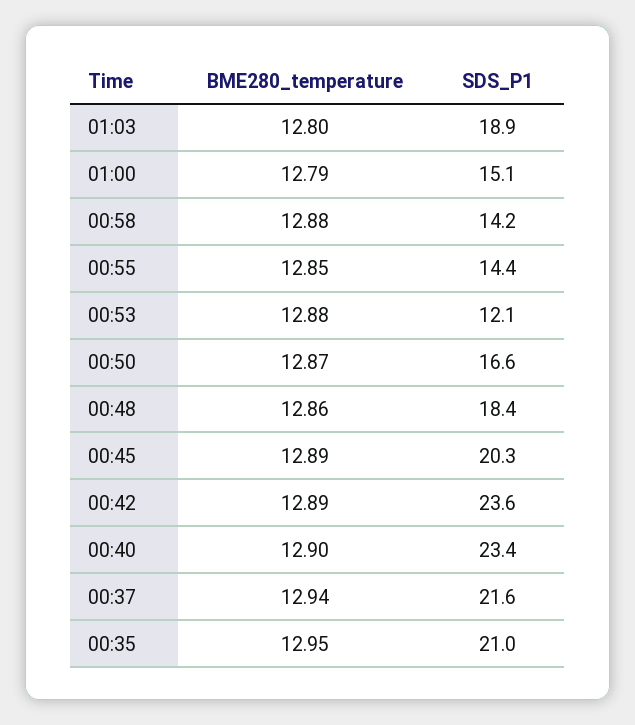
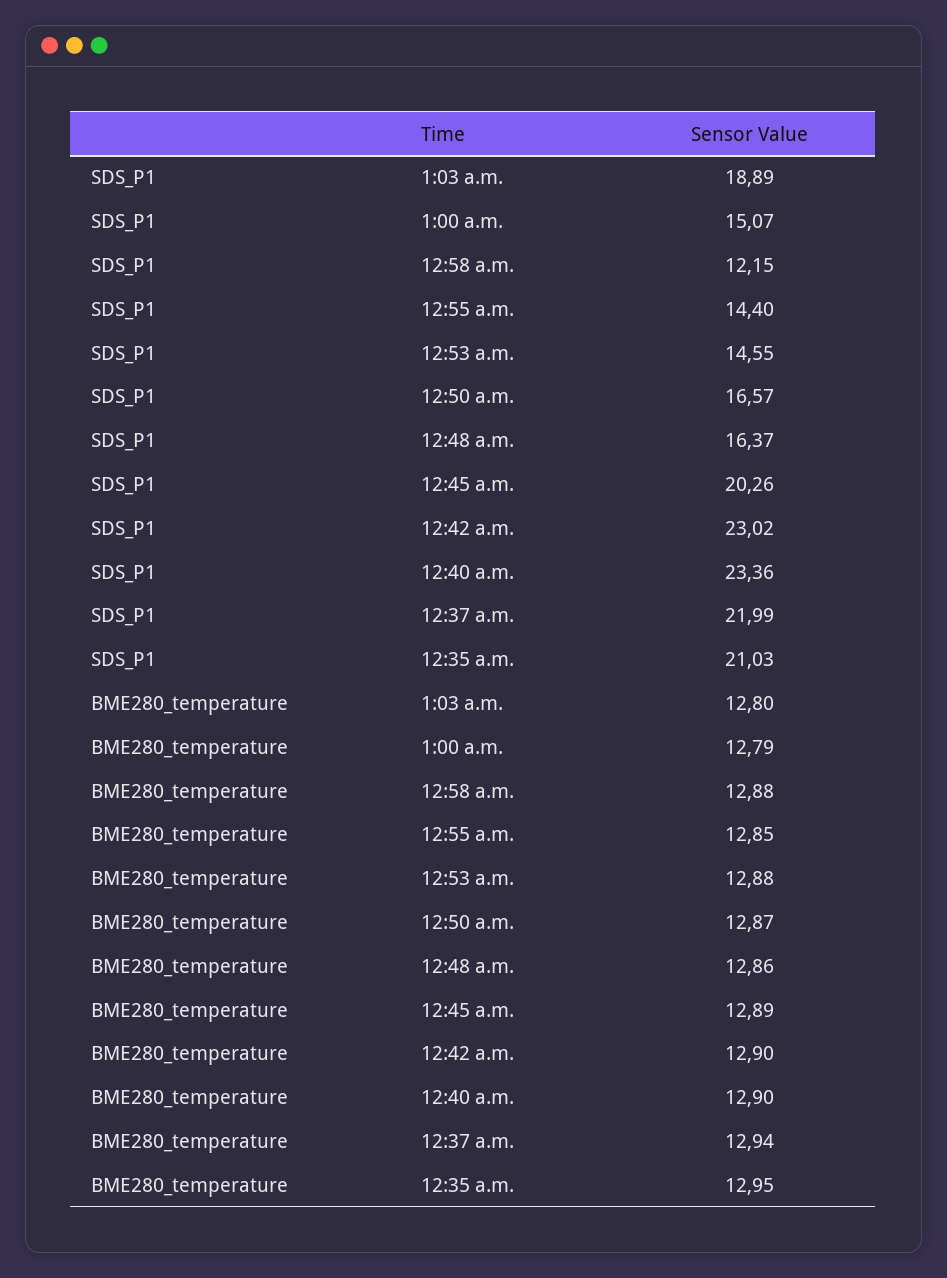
SDS_P1, 00:58: 14.2 -> 12.15
SDS_P1, 00:53: 12.1 -> 14.55
SDS_P1, 00:48: 18.4 -> 16.37
BME280_temperature, 00:42: 12.89 -> 12.9
SDS_P1, 00:42: 23.6 -> 23.02
SDS_P1, 00:37: 21.6 -> 21.99

